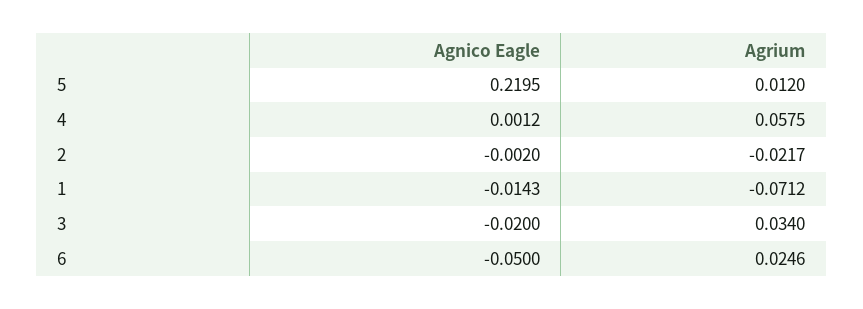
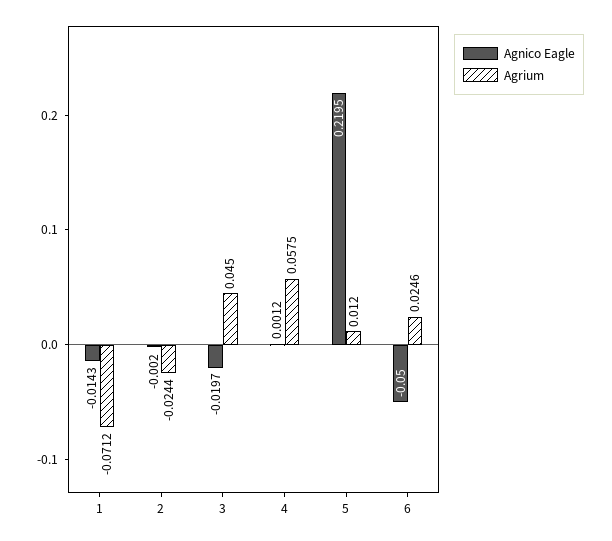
Agrium, 2: -0.0217 -> -0.0244
Agnico Eagle, 3: -0.02 -> -0.0197
Agrium, 3: 0.034 -> 0.045

